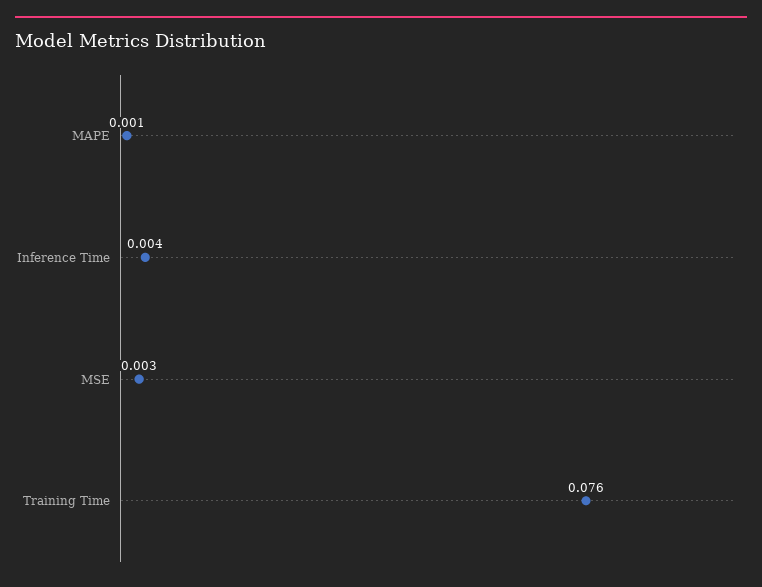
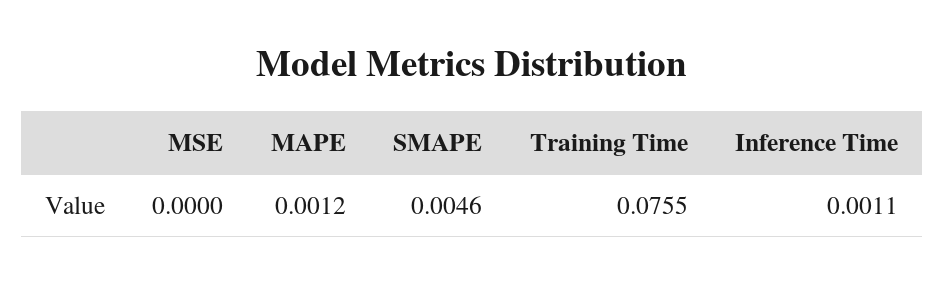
Inference Time: 0.004 -> 0.0011
MSE: 0.003 -> 0
SMAPE: none -> 0.0046

